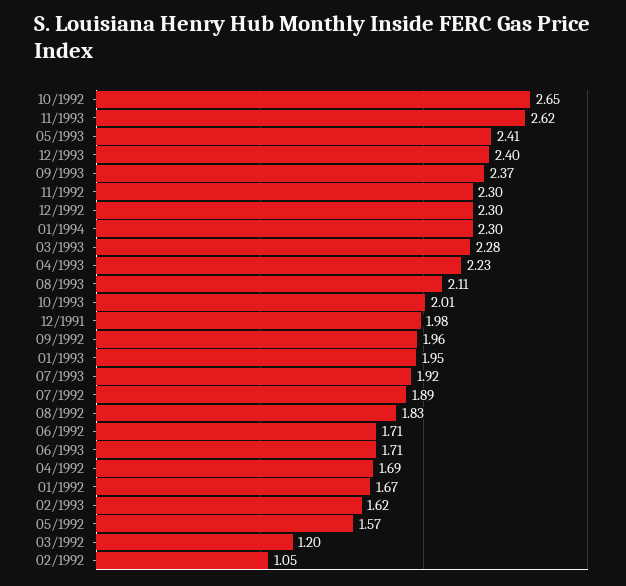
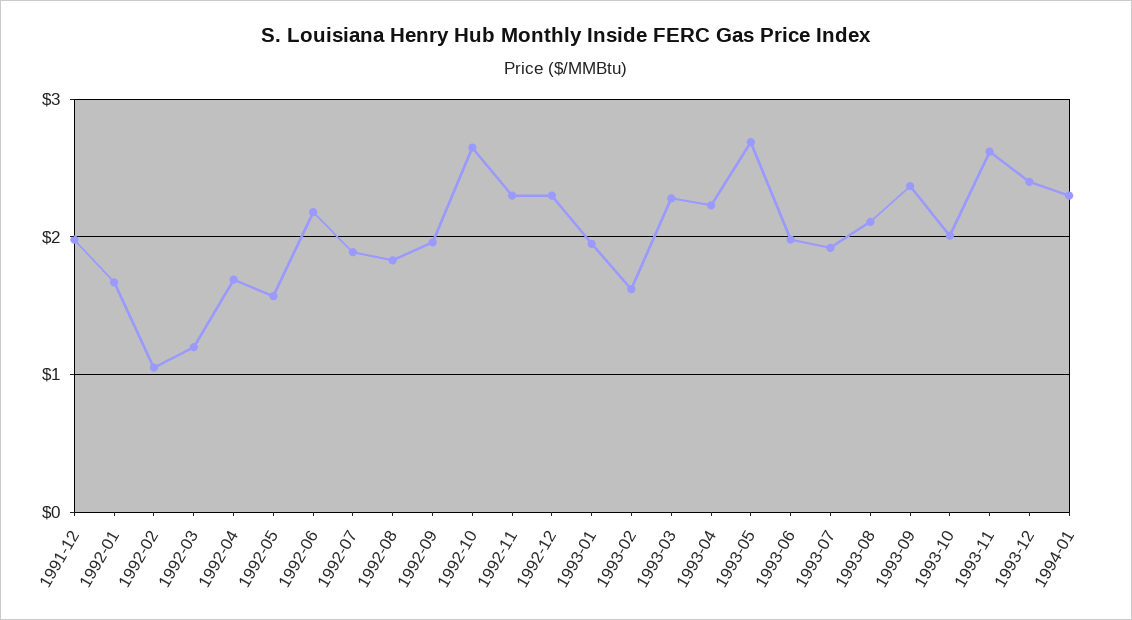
05/1993: 2.41 -> 2.7
06/1992: 1.71 -> 2.2
06/1993: 1.71 -> 2

